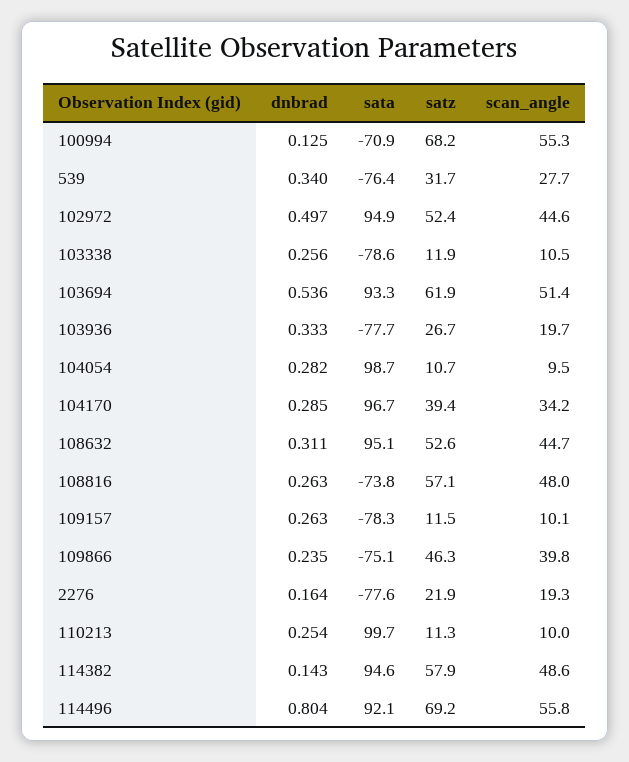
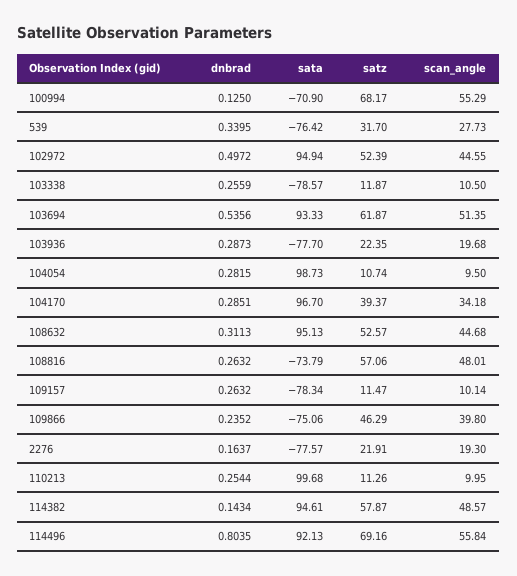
dnbrad, 103936: 0.333 -> 0.2873
satz, 103936: 26.7 -> 22.35

